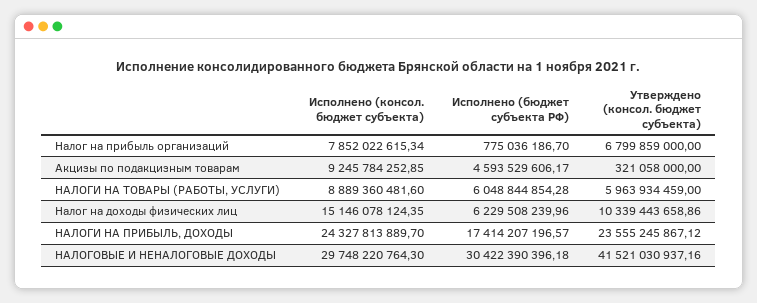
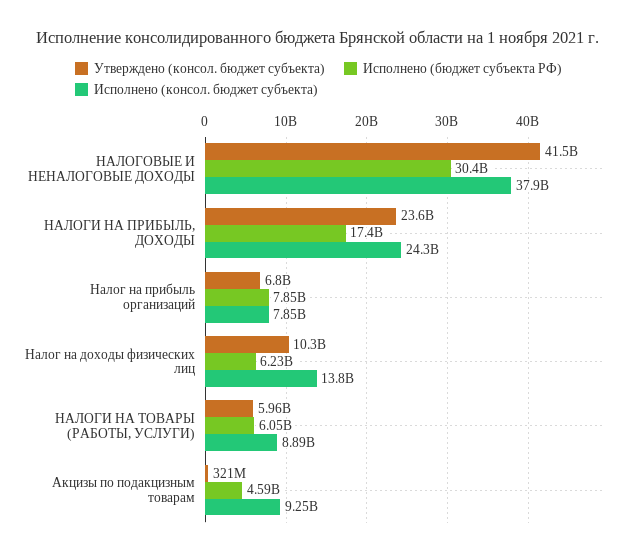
Исполнено (бюджет субъекта РФ), Налог на прибыль организаций: 775036186.7 -> 7850000000
Исполнено (консол. бюджет субъекта), Налог на доходы физических лиц: 15146078124.35 -> 13800000000
Исполнено (консол. бюджет субъекта), НАЛОГОВЫЕ И НЕНАЛОГОВЫЕ ДОХОДЫ: 29748220764.3 -> 37900000000

